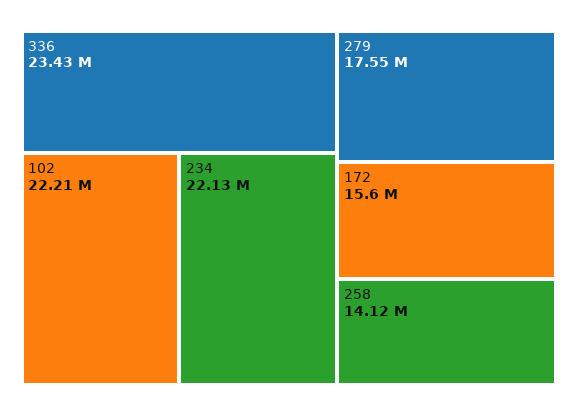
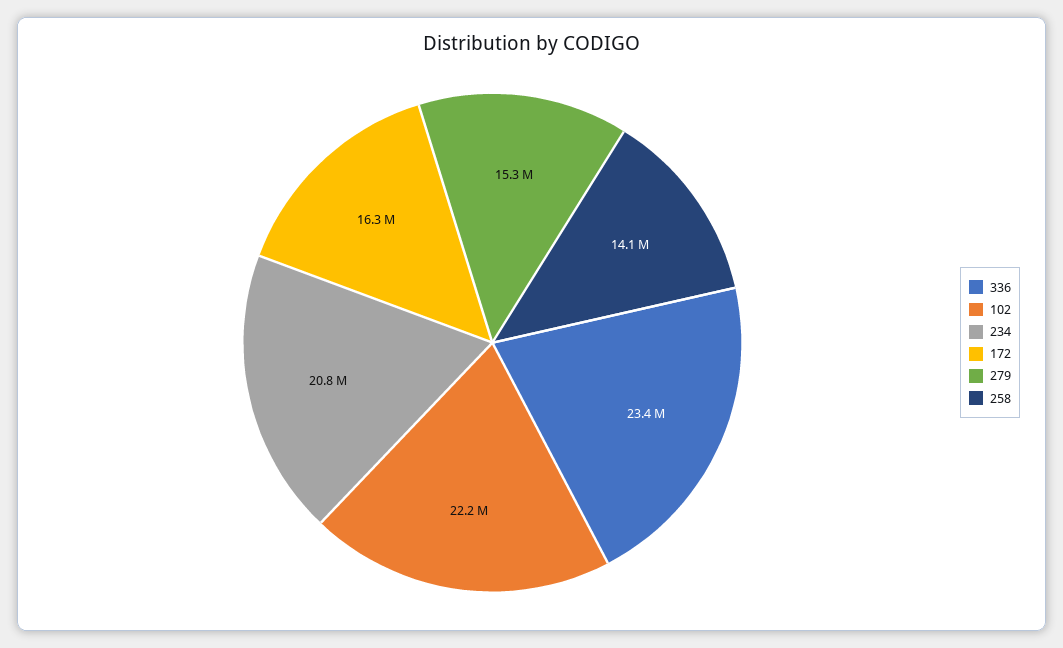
234: 22130000 -> 20800000
279: 17550000 -> 15300000
172: 15600000 -> 16300000

